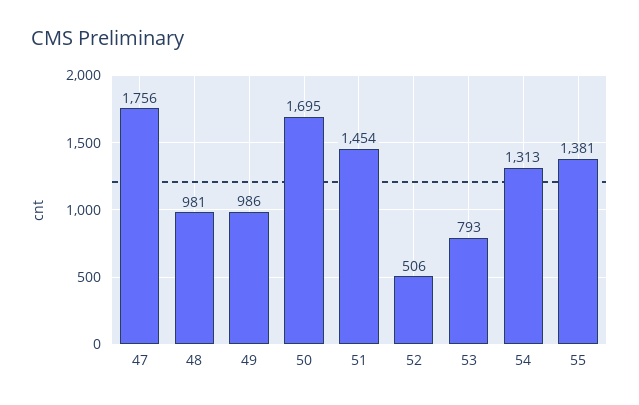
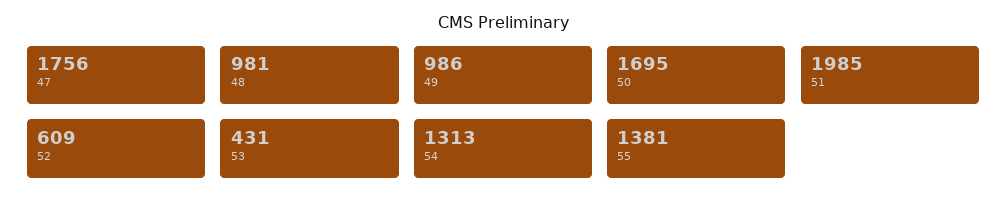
51: 1454 -> 1985
52: 506 -> 609
53: 793 -> 431

